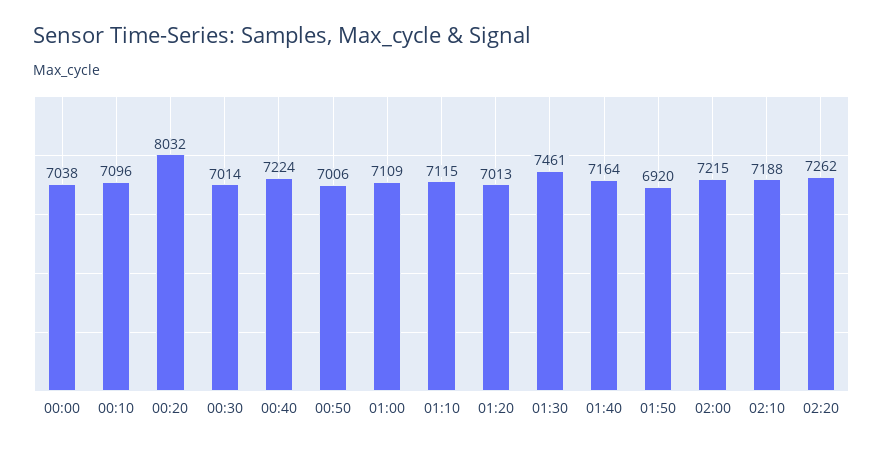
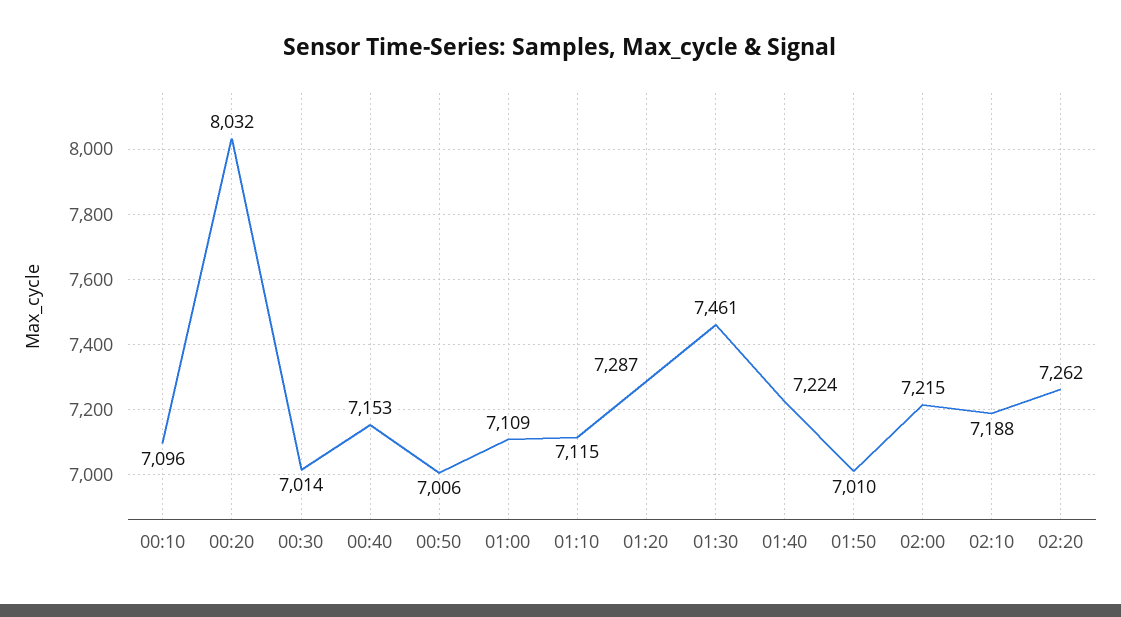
00:00: 7038 -> none
00:40: 7224 -> 7153
01:20: 7013 -> 7287
01:40: 7164 -> 7224
01:50: 6920 -> 7010

